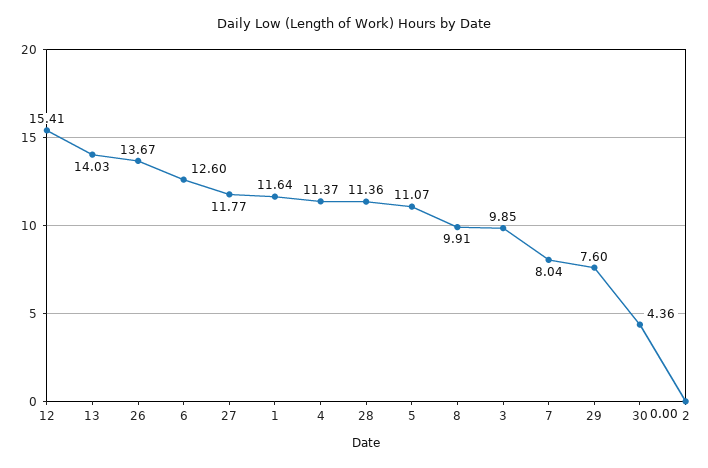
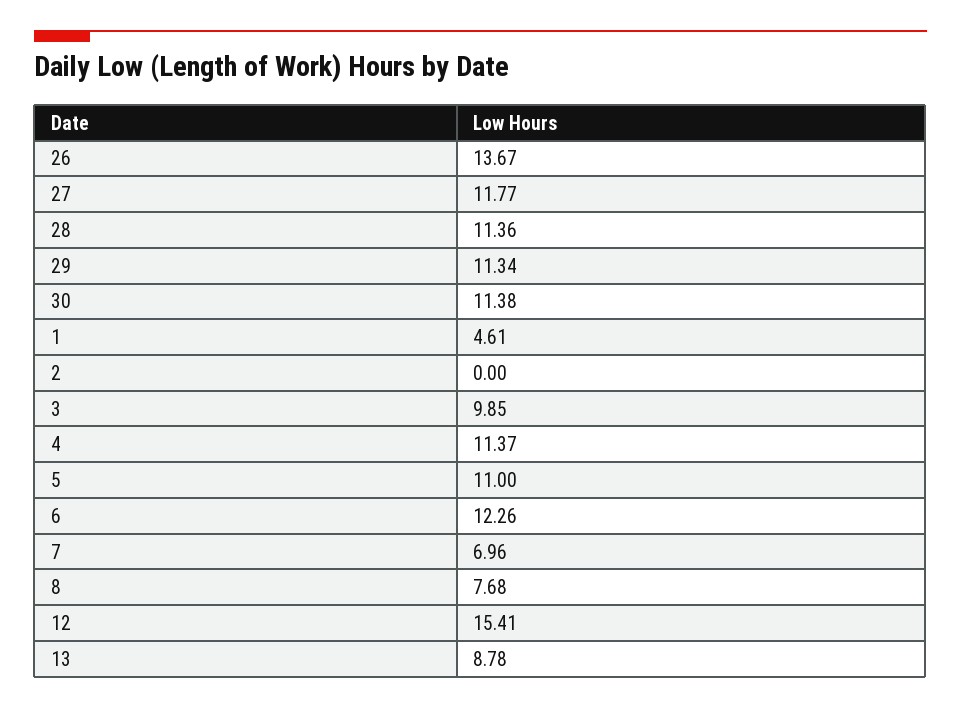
13: 14.03 -> 8.78
6: 12.6 -> 12.26
1: 11.64 -> 4.61
5: 11.07 -> 11
8: 9.91 -> 7.68
7: 8.04 -> 6.96
29: 7.6 -> 11.34
30: 4.36 -> 11.38

